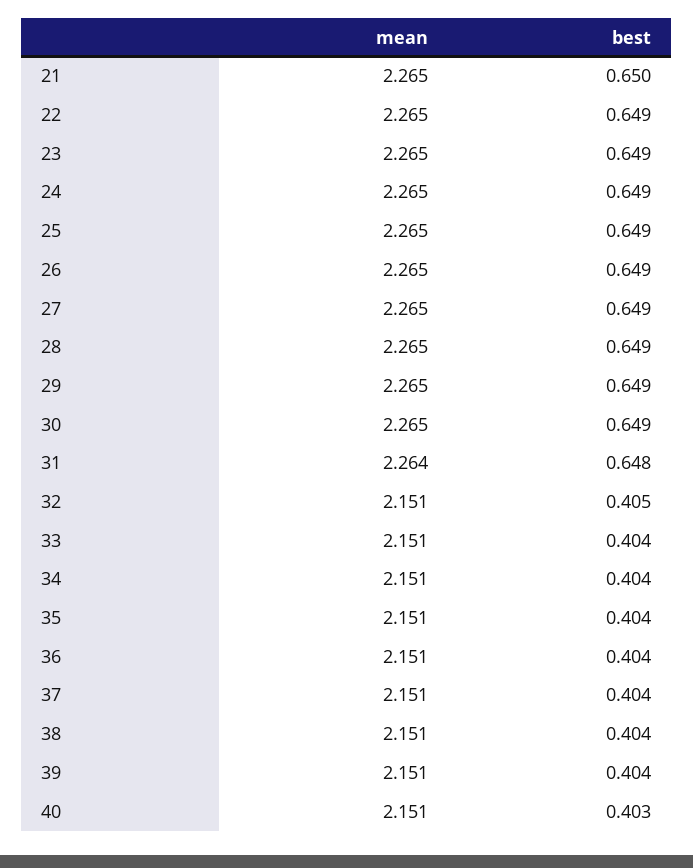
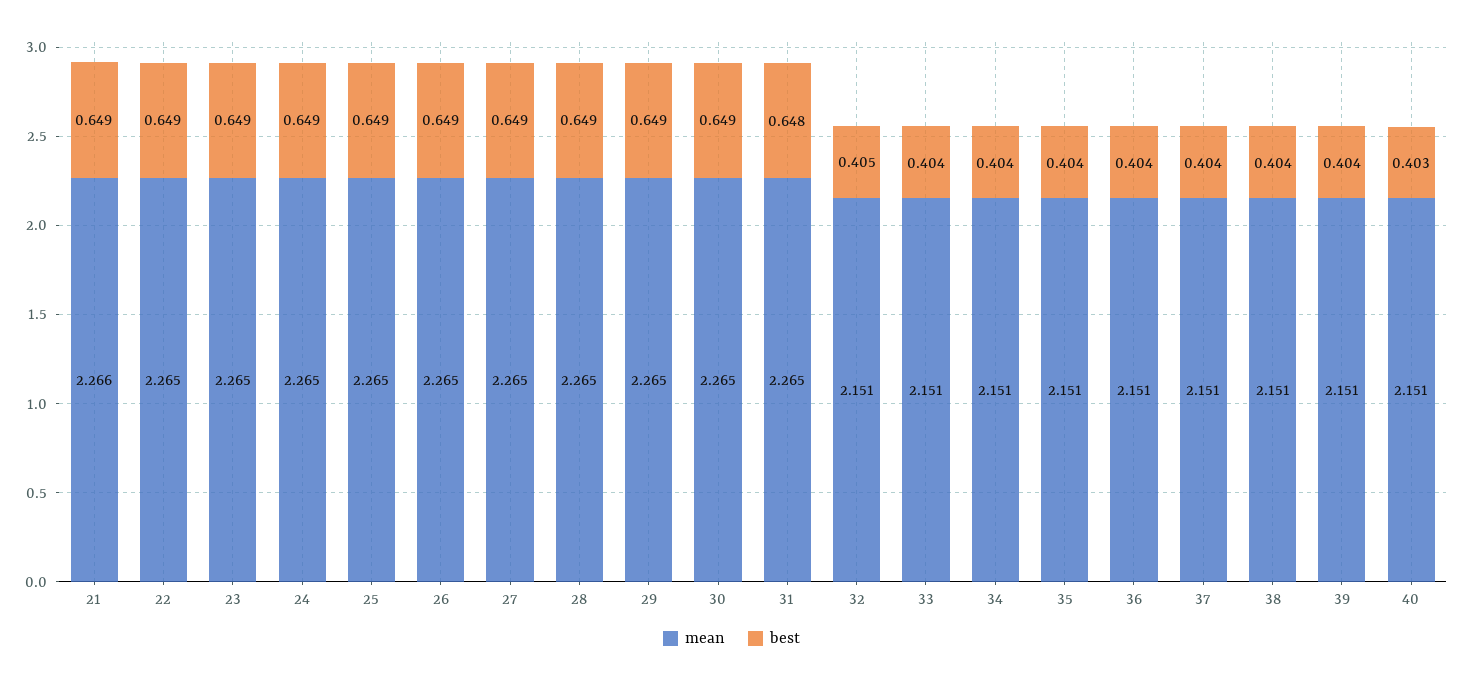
mean, 21: 2.265 -> 2.266
best, 21: 0.65 -> 0.649
mean, 31: 2.264 -> 2.265

